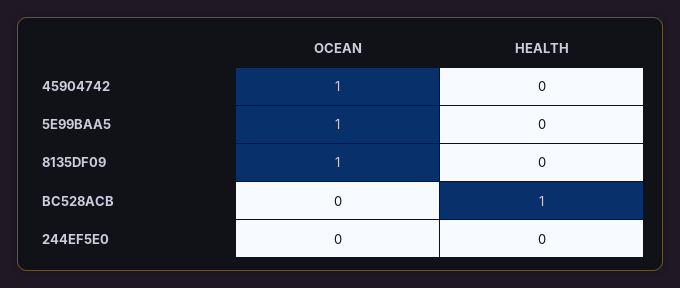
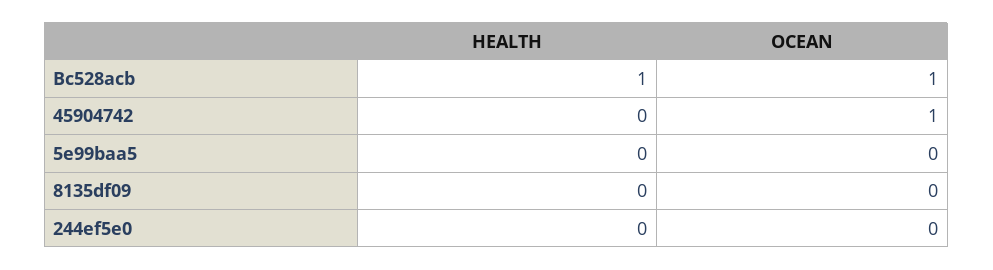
OCEAN, 5E99BAA5: 1 -> 0
OCEAN, 8135DF09: 1 -> 0
OCEAN, BC528ACB: 0 -> 1

